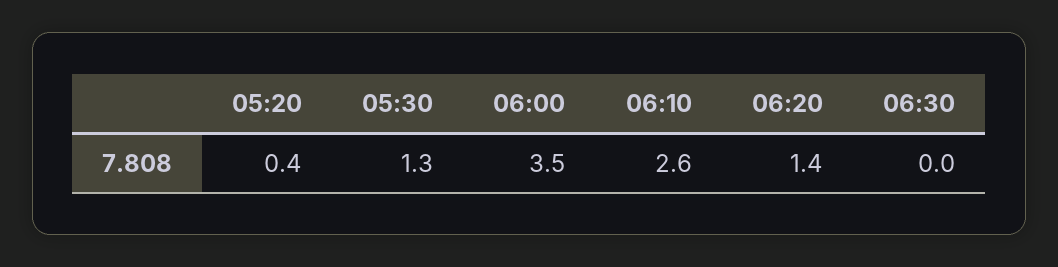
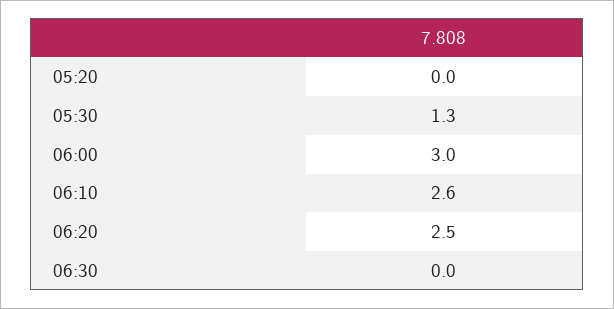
05:20: 0.4 -> 0
06:00: 3.5 -> 3
06:20: 1.4 -> 2.5

